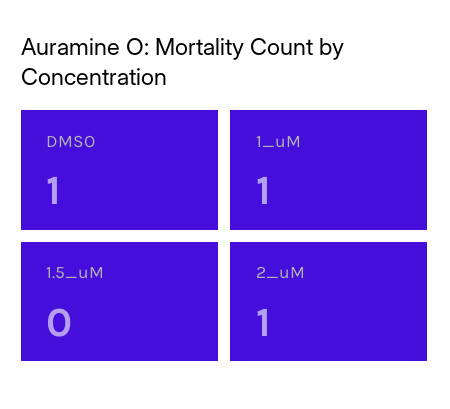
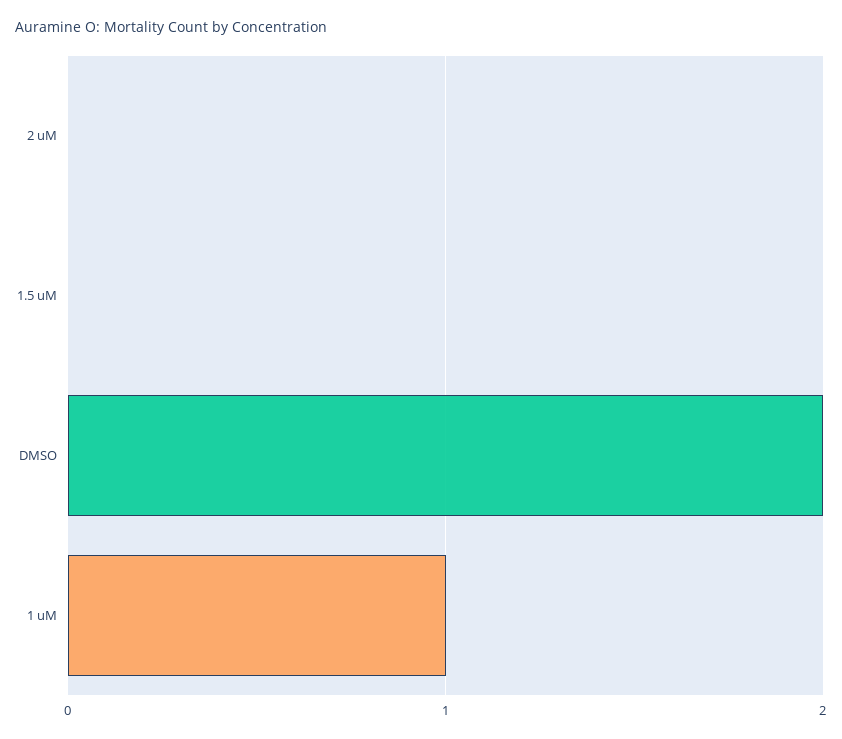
DMSO: 1 -> 2
2_uM: 1 -> 0

